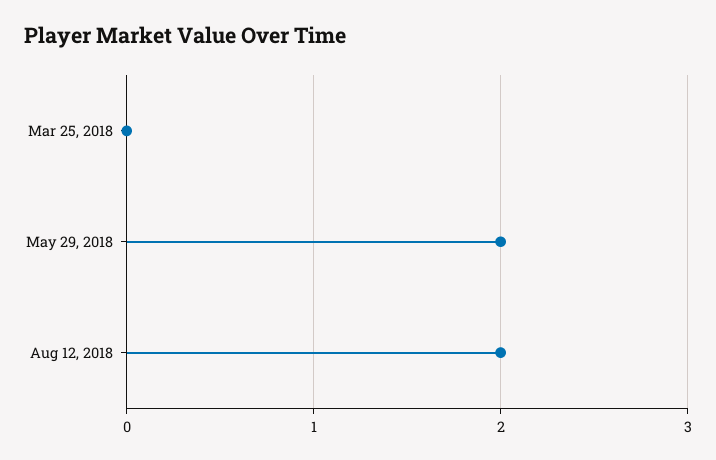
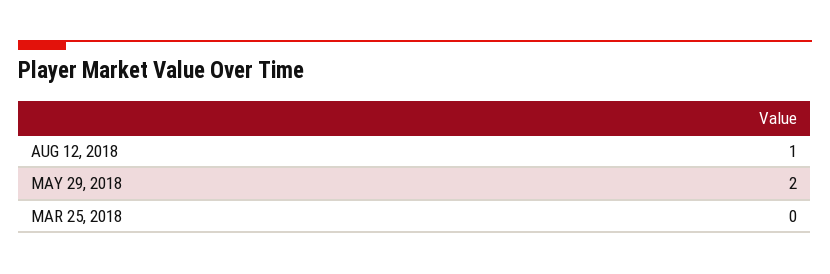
Aug 12, 2018: 2 -> 1

